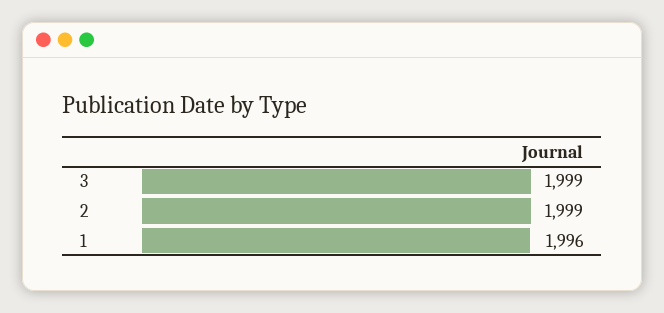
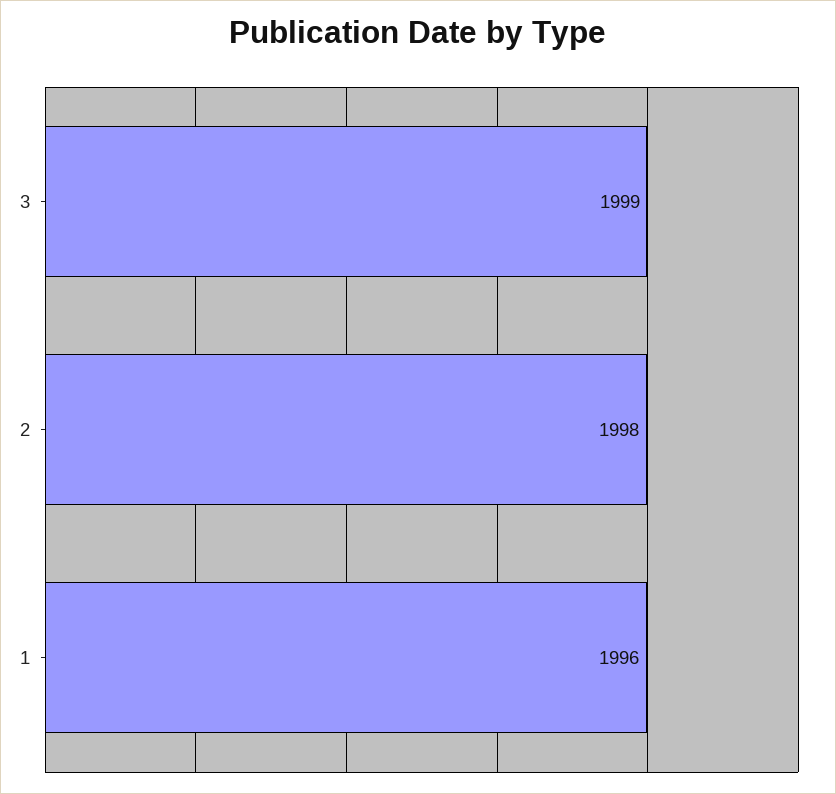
2: 1999 -> 1998

